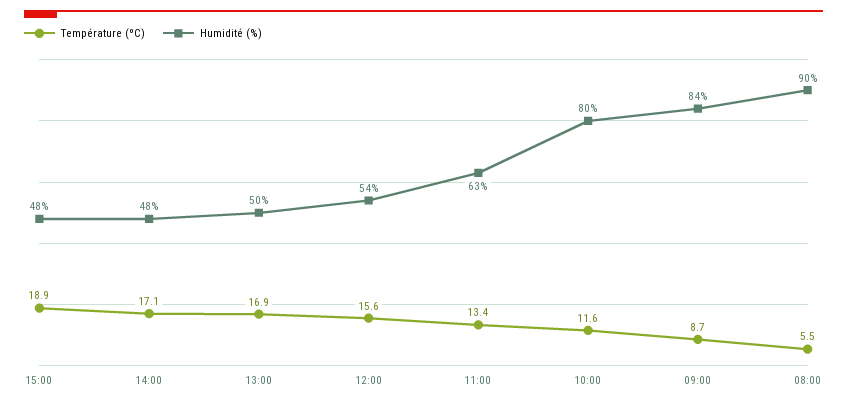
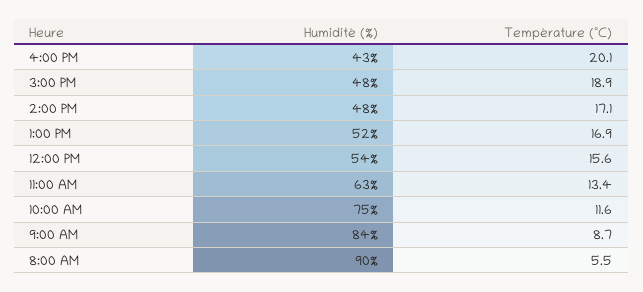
Humidité (%), 13:00: 50 -> 52
Humidité (%), 10:00: 80 -> 75
Humidité (%), 4:00 PM: none -> 43
Température (ºC), 4:00 PM: none -> 20.1

